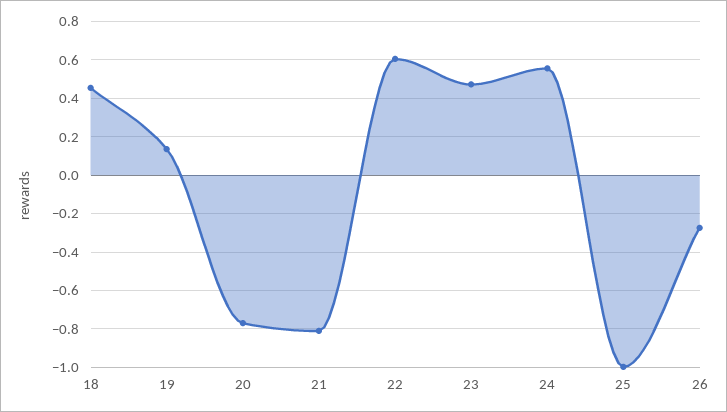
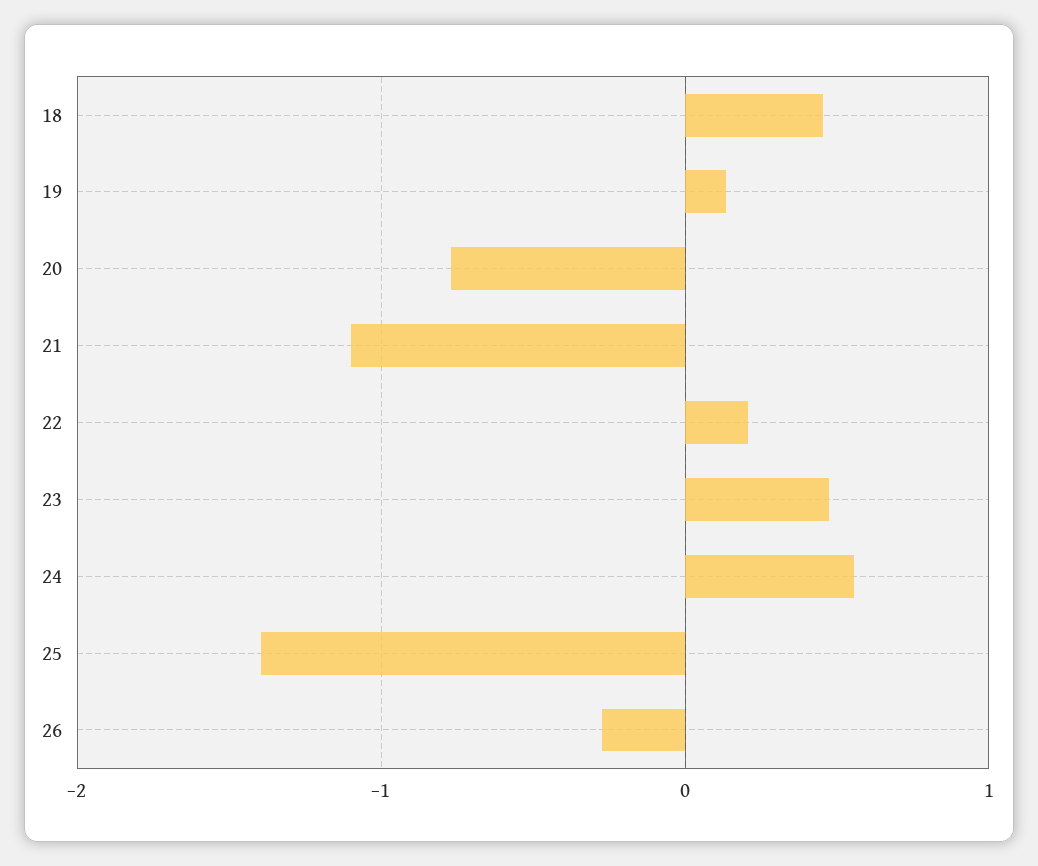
21: -0.8 -> -1.1
22: 0.6 -> 0.2
25: -1 -> -1.4

